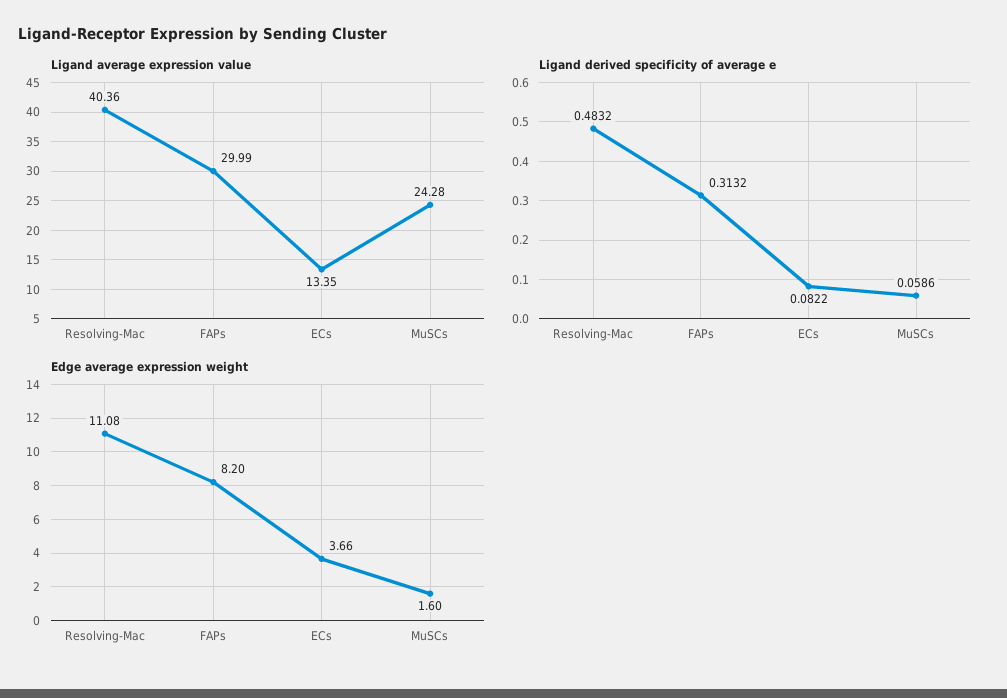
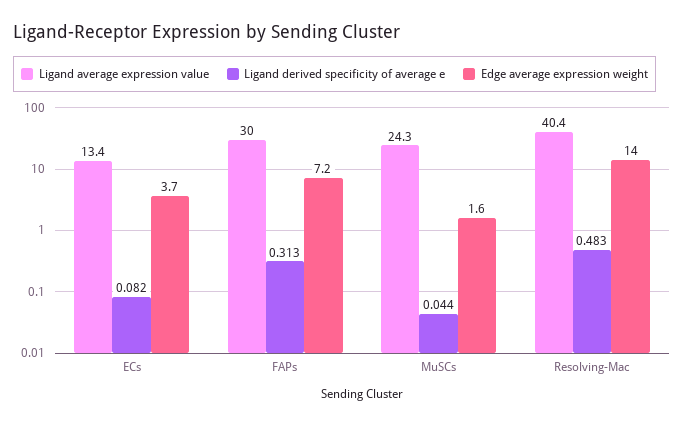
Ligand derived specificity of average e, MuSCs: 0.0586 -> 0.044
Edge average expression weight, Resolving-Mac: 11.08 -> 14
Edge average expression weight, FAPs: 8.2 -> 7.2

